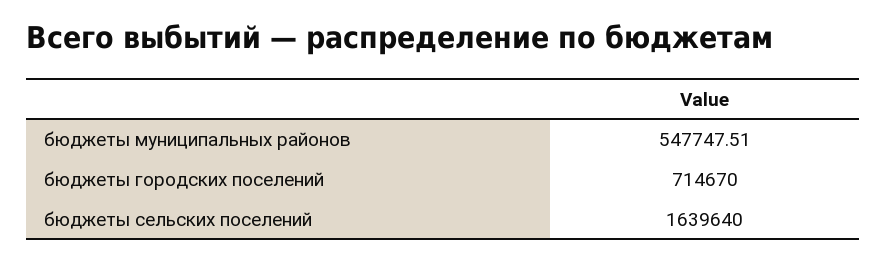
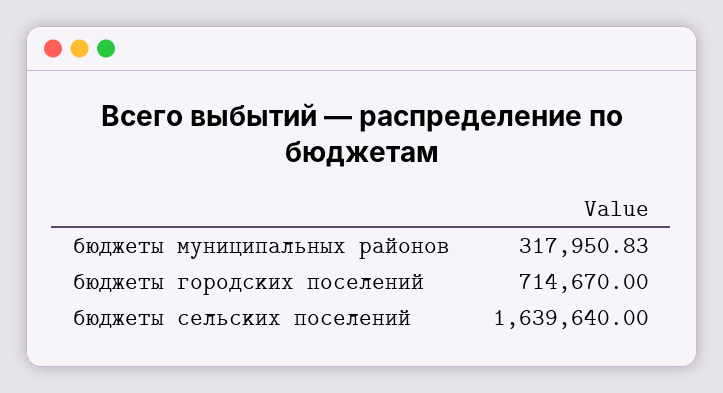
бюджеты муниципальных районов: 547747.51 -> 317950.83

